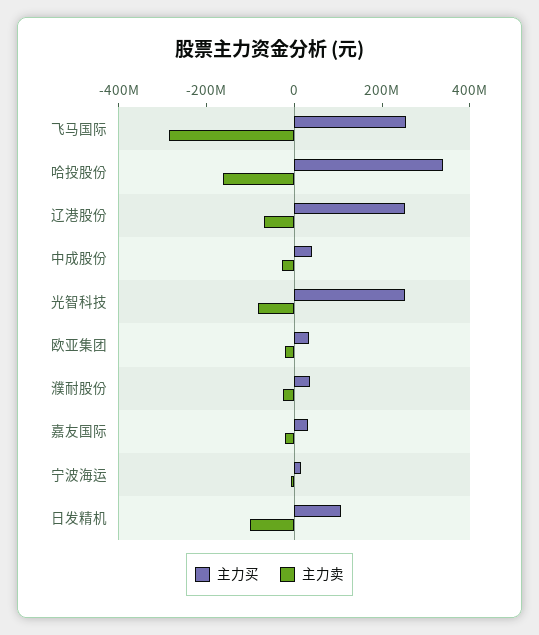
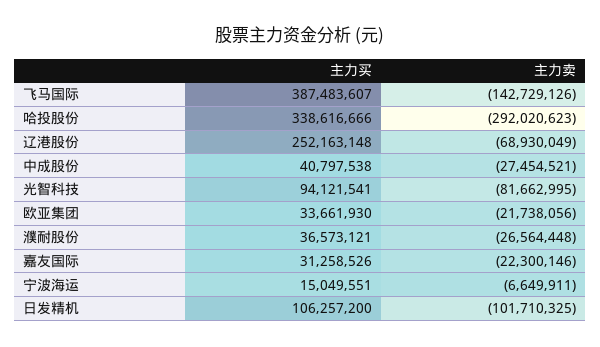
主力买, 飞马国际: 250000000 -> 387483607
主力卖, 飞马国际: -300000000 -> -142729126
主力卖, 哈投股份: -150000000 -> -292020623
主力买, 光智科技: 250000000 -> 94121541

